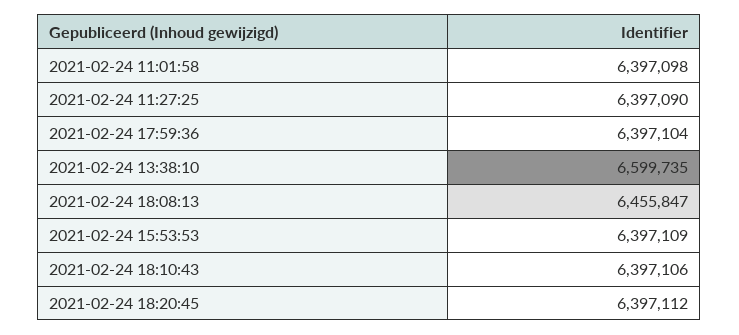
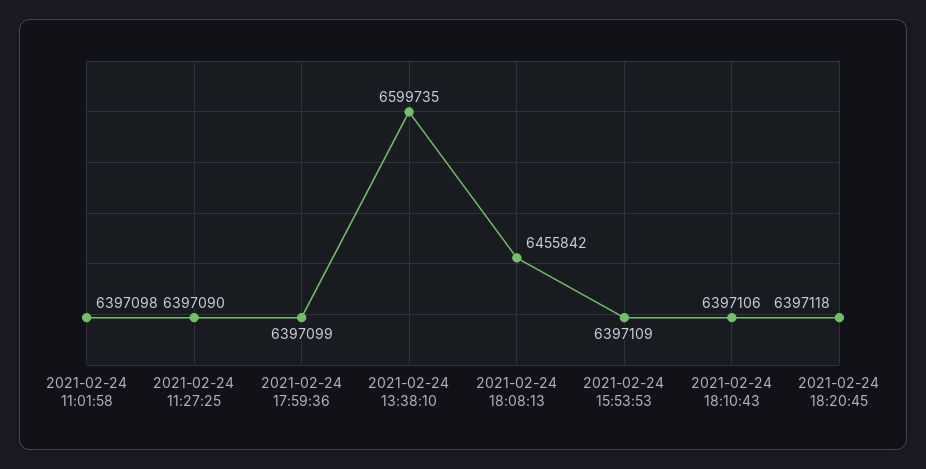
2021-02-24 17:59:36: 6397104 -> 6397099
2021-02-24 18:08:13: 6455847 -> 6455842
2021-02-24 18:20:45: 6397112 -> 6397118

